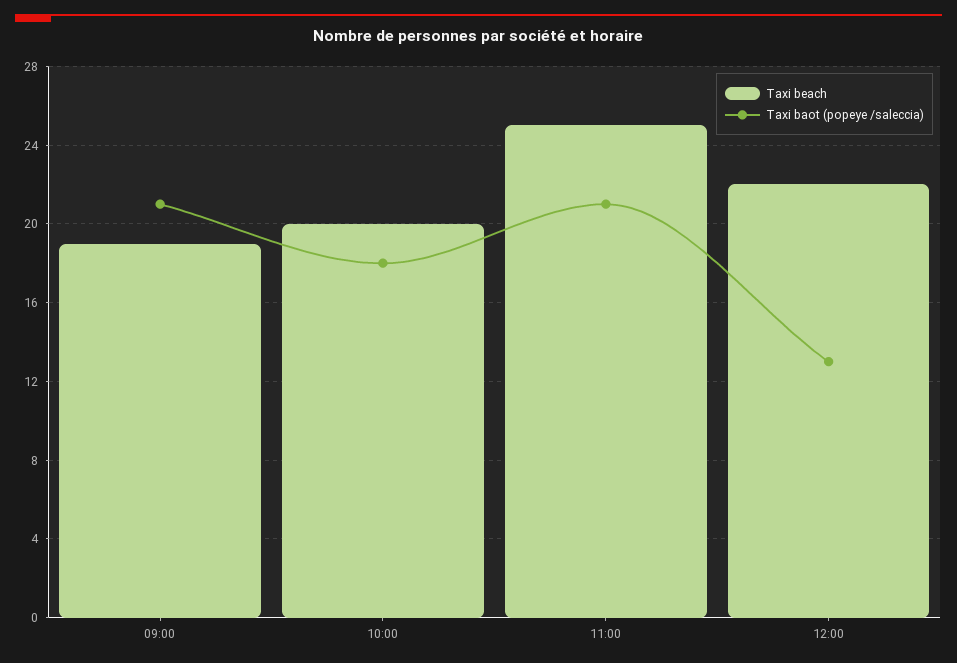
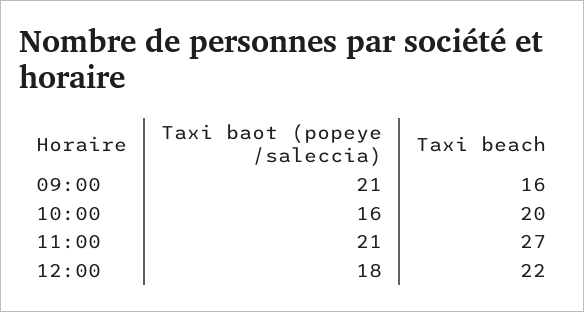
Taxi beach, 09:00: 19 -> 16
Taxi baot (popeye /saleccia), 10:00: 18 -> 16
Taxi beach, 11:00: 25 -> 27
Taxi baot (popeye /saleccia), 12:00: 13 -> 18

